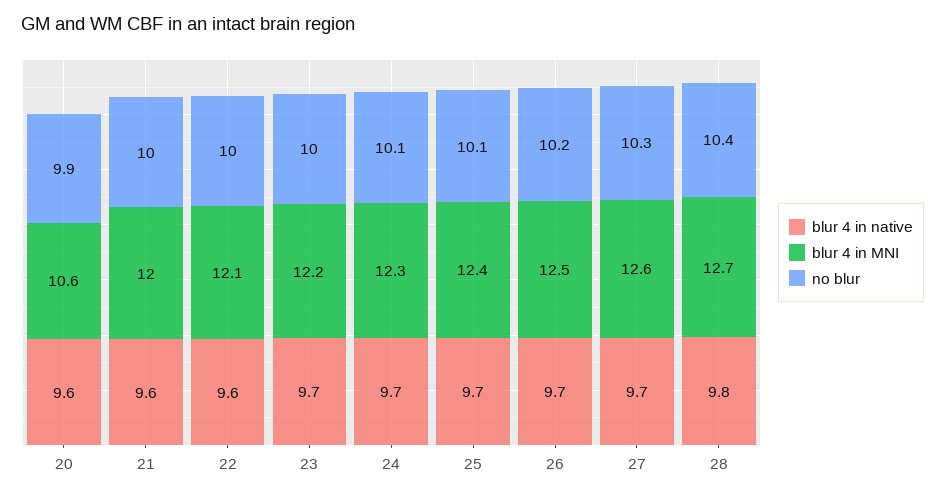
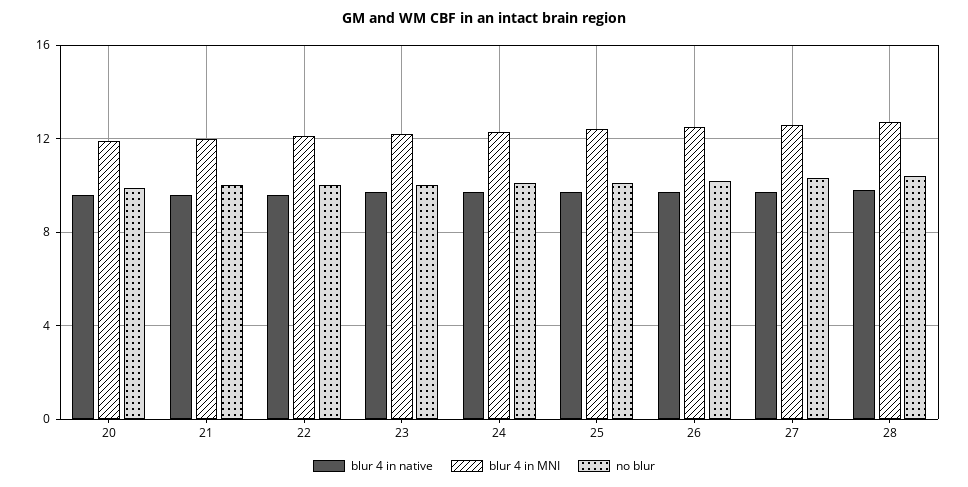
blur 4 in MNI, 20: 10.6 -> 12

